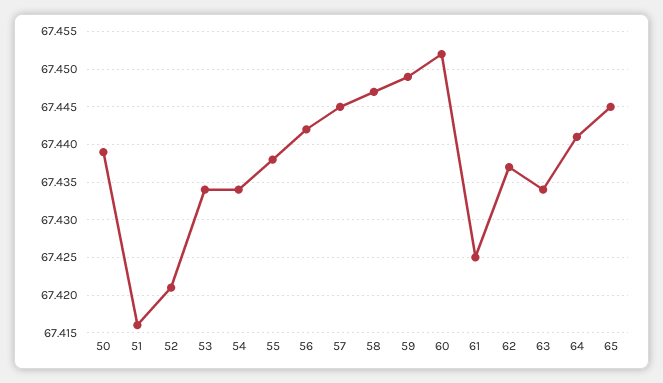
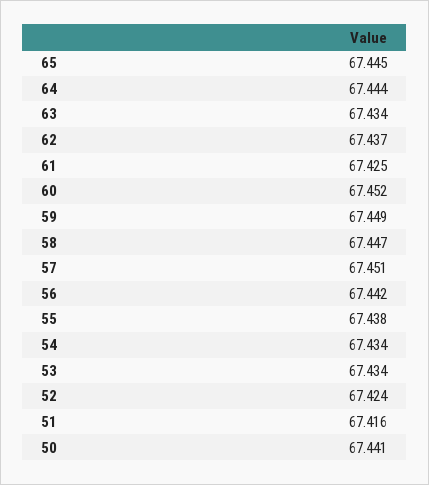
50: 67.439 -> 67.441
52: 67.421 -> 67.424
57: 67.445 -> 67.451
64: 67.441 -> 67.444

